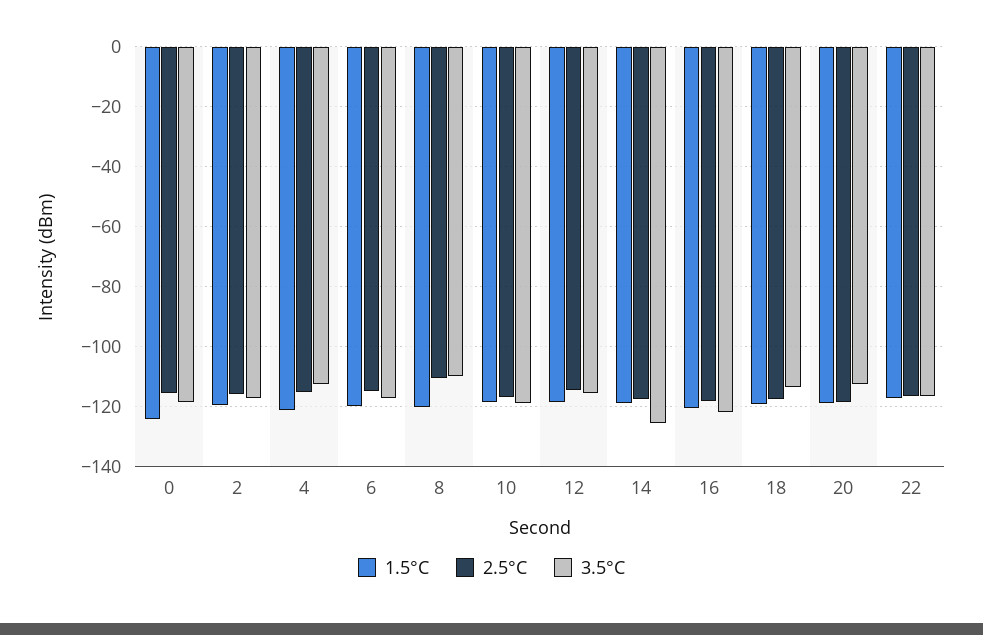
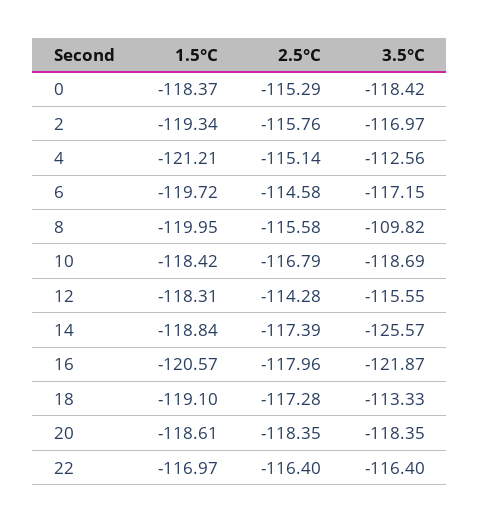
1.5°C, 0: -124 -> -118.37
2.5°C, 8: -110 -> -115.58
3.5°C, 20: -112 -> -118.35

